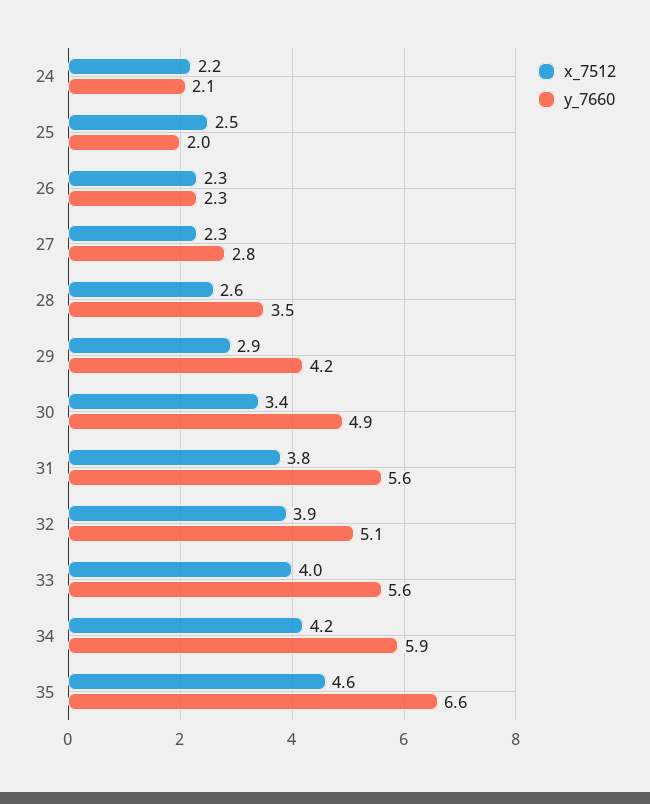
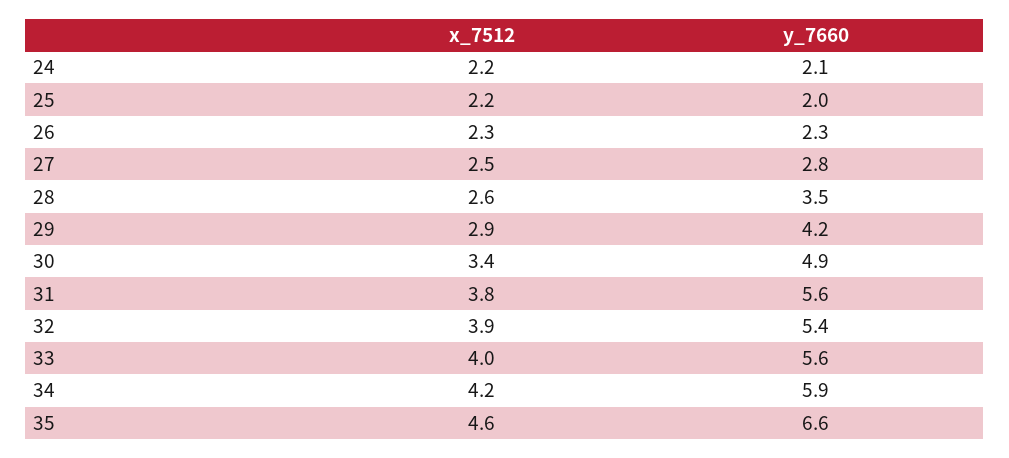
x_7512, 25: 2.5 -> 2.2
x_7512, 27: 2.3 -> 2.5
y_7660, 32: 5.1 -> 5.4

